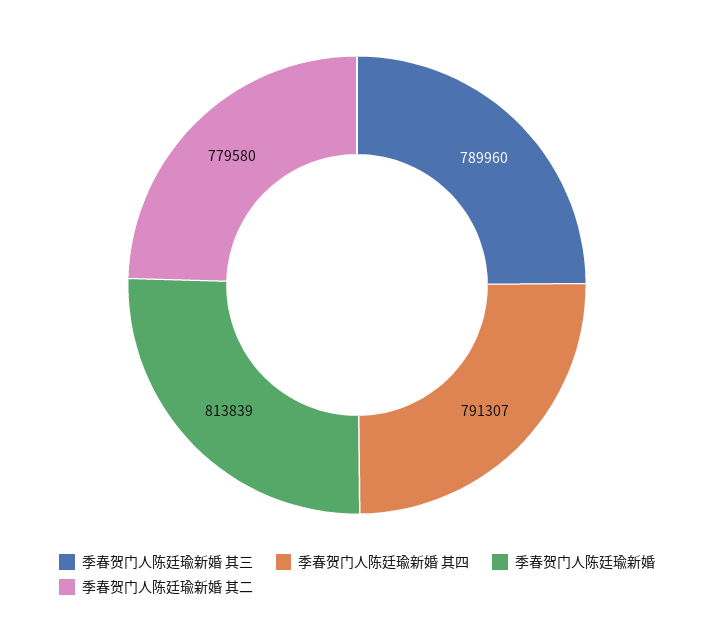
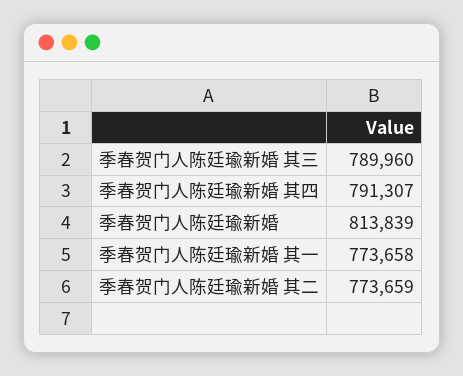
季春贺门人陈廷瑜新婚 其二: 779580 -> 773659
季春贺门人陈廷瑜新婚 其一: none -> 773658

